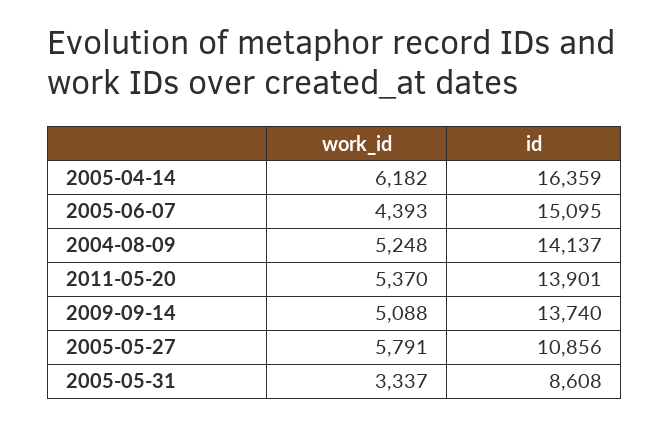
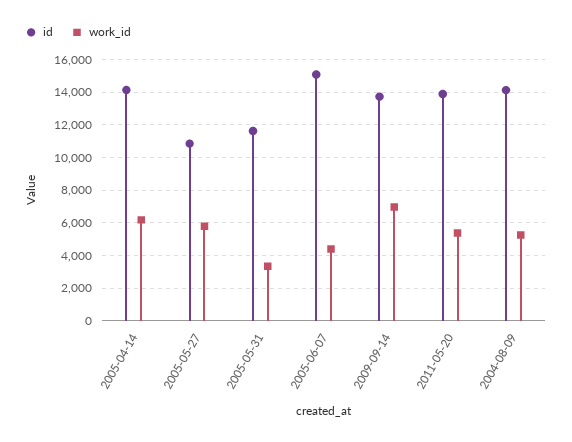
id, 2005-04-14: 16359 -> 14000
work_id, 2009-09-14: 5088 -> 7000
id, 2005-05-31: 8608 -> 11500

